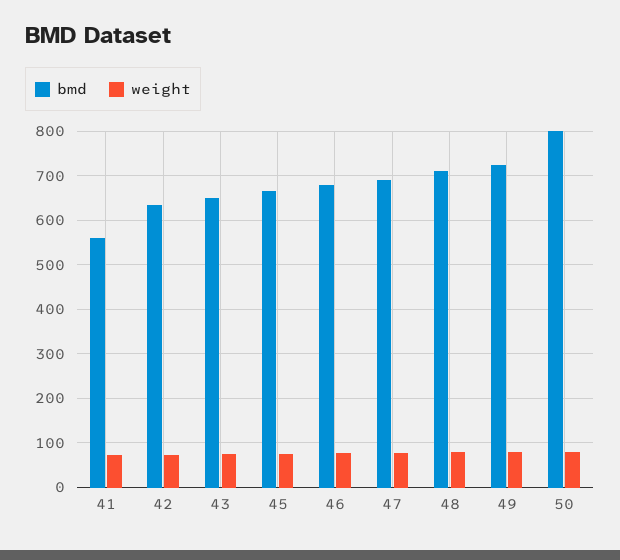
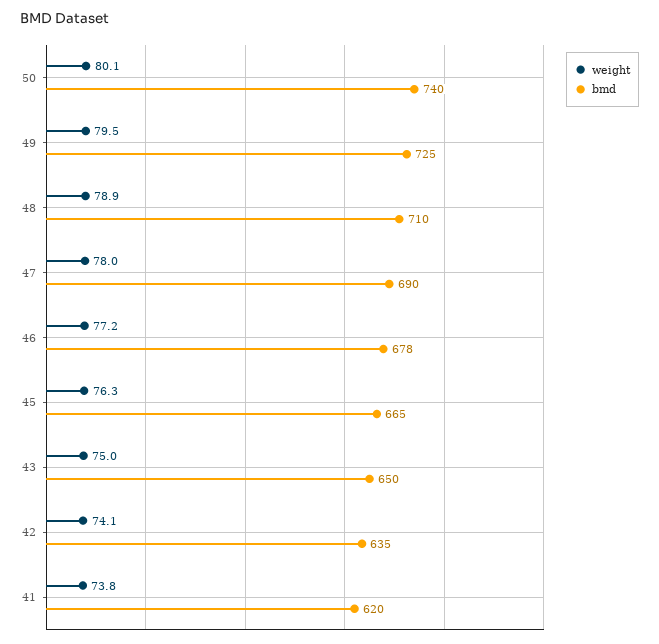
bmd, 41: 560 -> 620
bmd, 50: 800 -> 740

